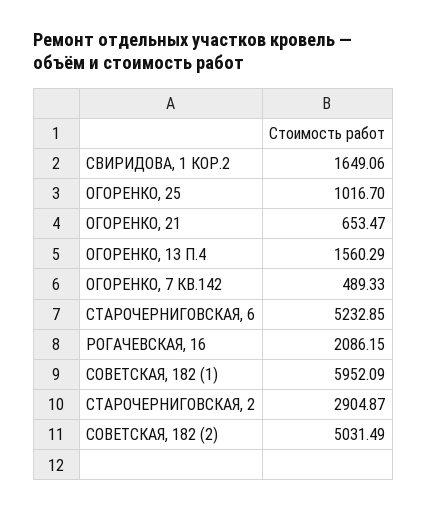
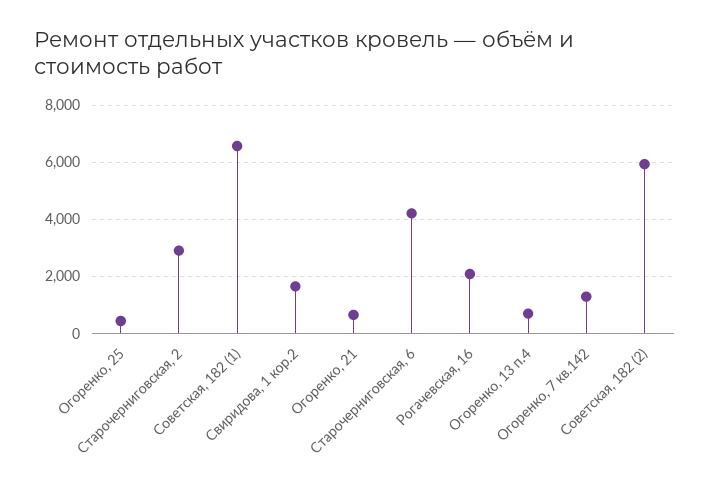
ОГОРЕНКО, 25: 1016.7 -> 500
ОГОРЕНКО, 13 П.4: 1560.29 -> 750
ОГОРЕНКО, 7 КВ.142: 489.33 -> 1250
СТАРОЧЕРНИГОВСКАЯ, 6: 5232.85 -> 4250
СОВЕТСКАЯ, 182 (1): 5952.09 -> 6500
СОВЕТСКАЯ, 182 (2): 5031.49 -> 6000

